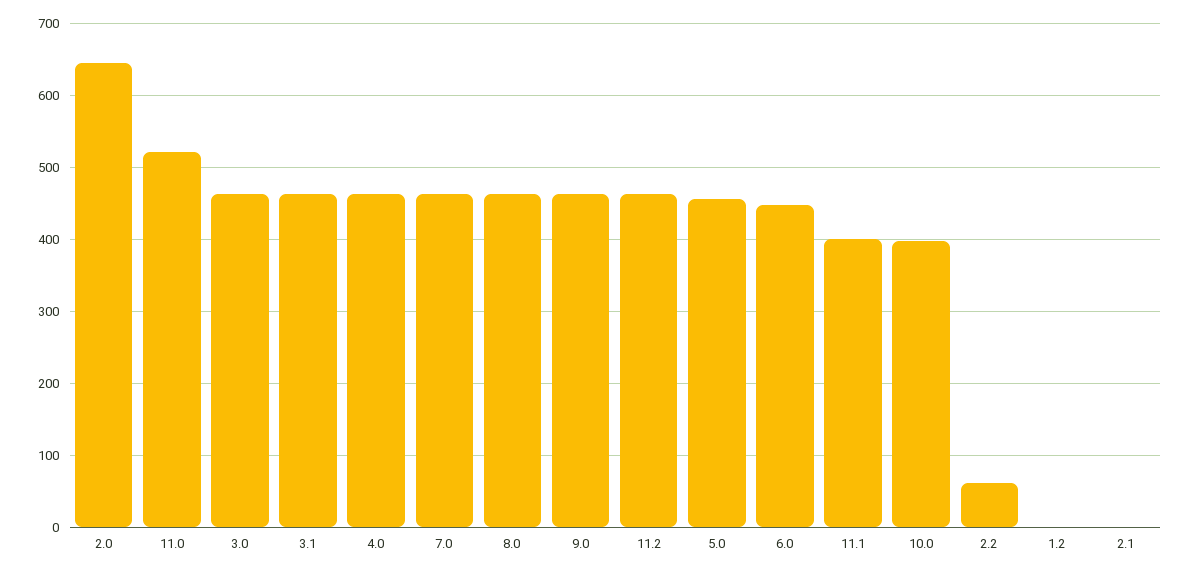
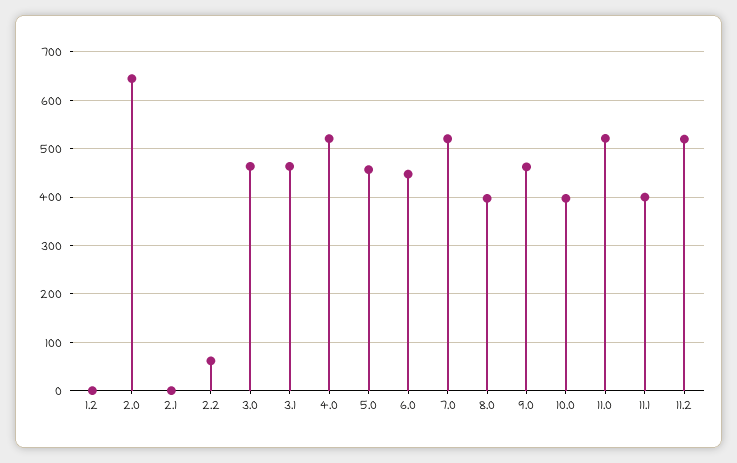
4.0: 460 -> 520
7.0: 460 -> 520
8.0: 460 -> 400
11.2: 460 -> 520

